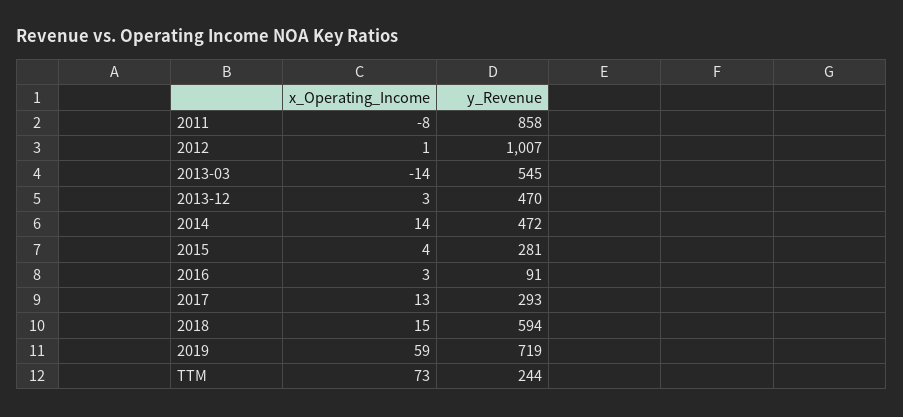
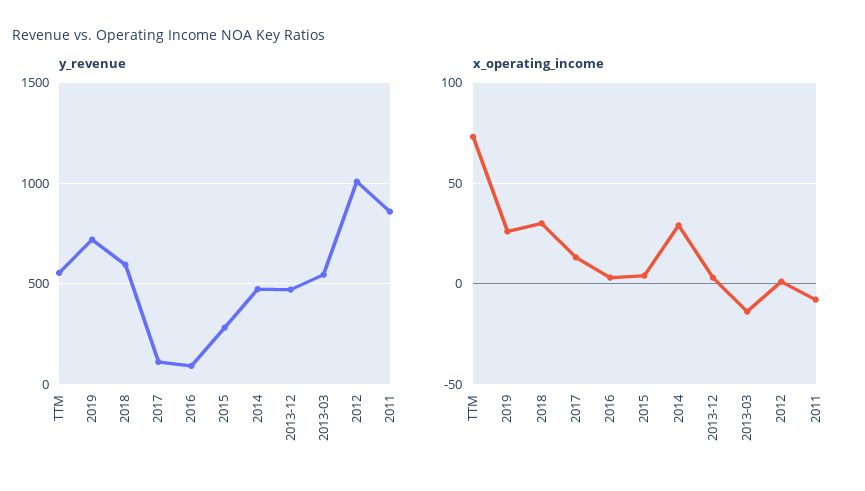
x_Operating_Income, 2014: 14 -> 30
y_Revenue, 2017: 293 -> 100
x_Operating_Income, 2018: 15 -> 30
x_Operating_Income, 2019: 59 -> 25
y_Revenue, TTM: 244 -> 550

